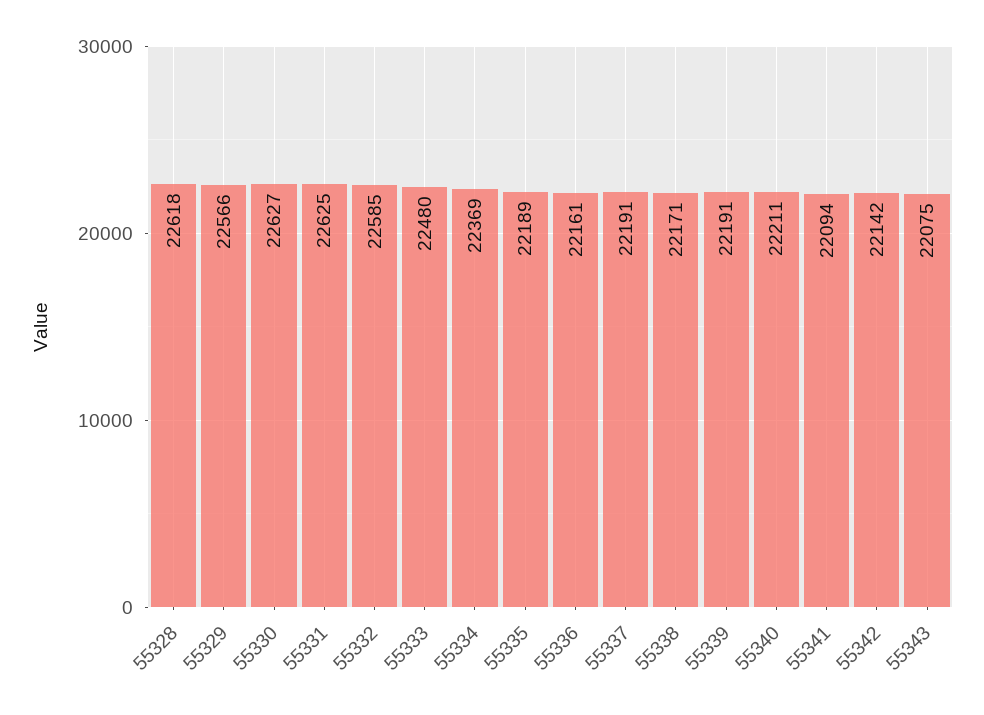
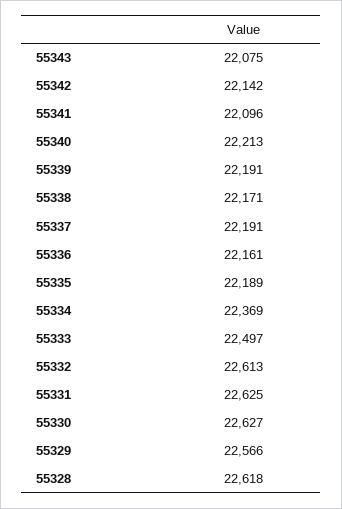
55332: 22585 -> 22613
55333: 22480 -> 22497
55340: 22211 -> 22213
55341: 22094 -> 22096

